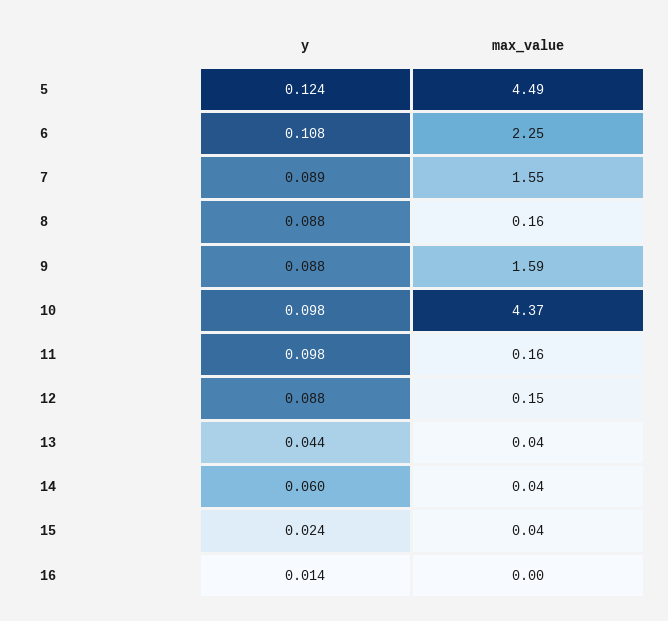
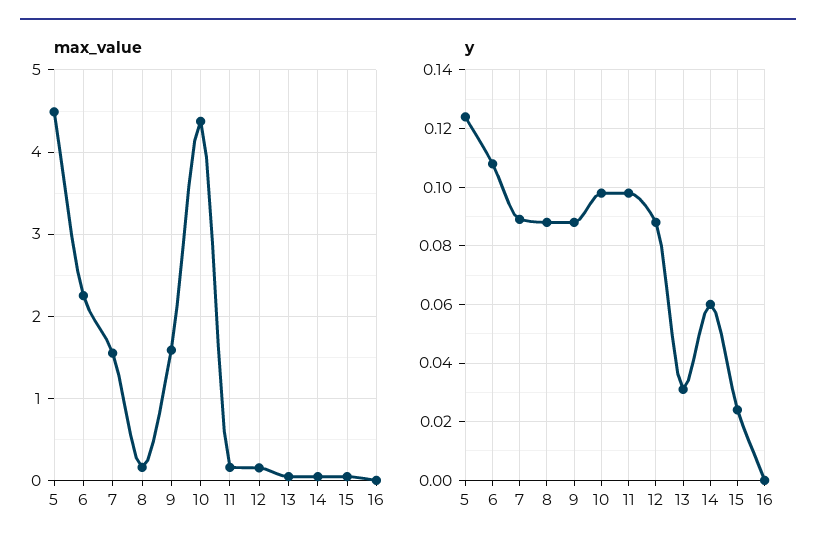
y, 13: 0.044 -> 0.03
y, 16: 0.014 -> 0

